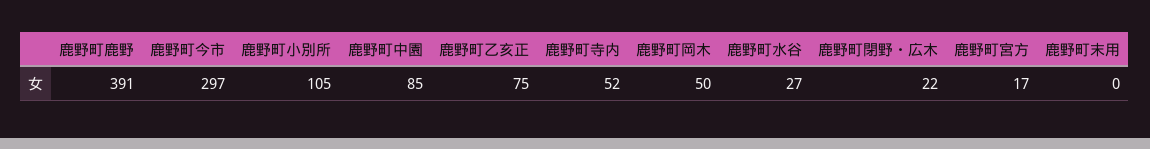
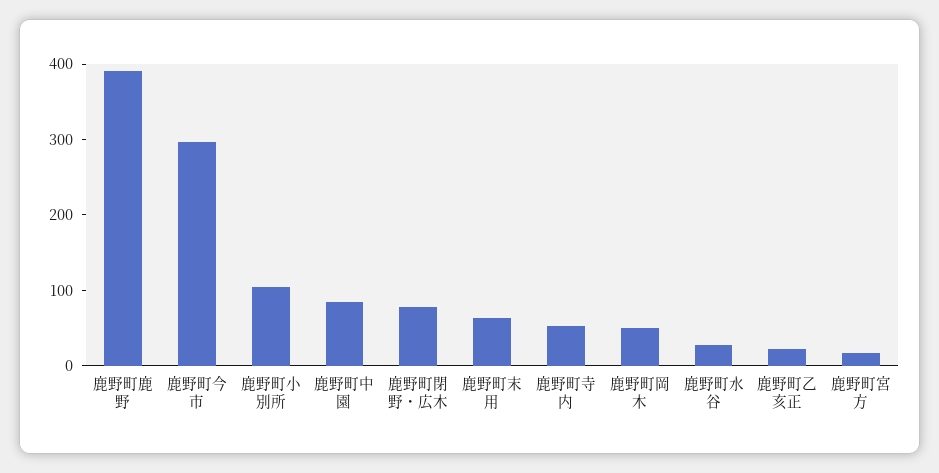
鹿野町乙亥正: 75 -> 20
鹿野町閉野・広木: 22 -> 80
鹿野町末用: 0 -> 60

